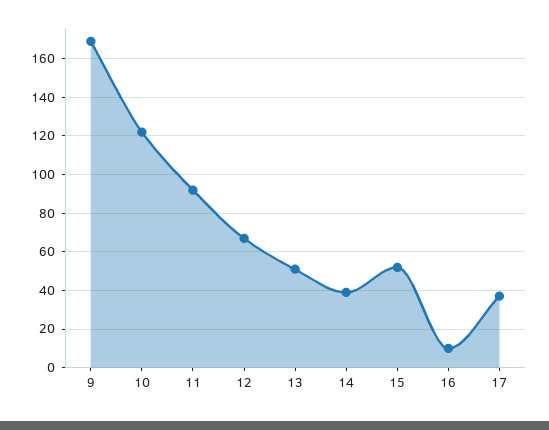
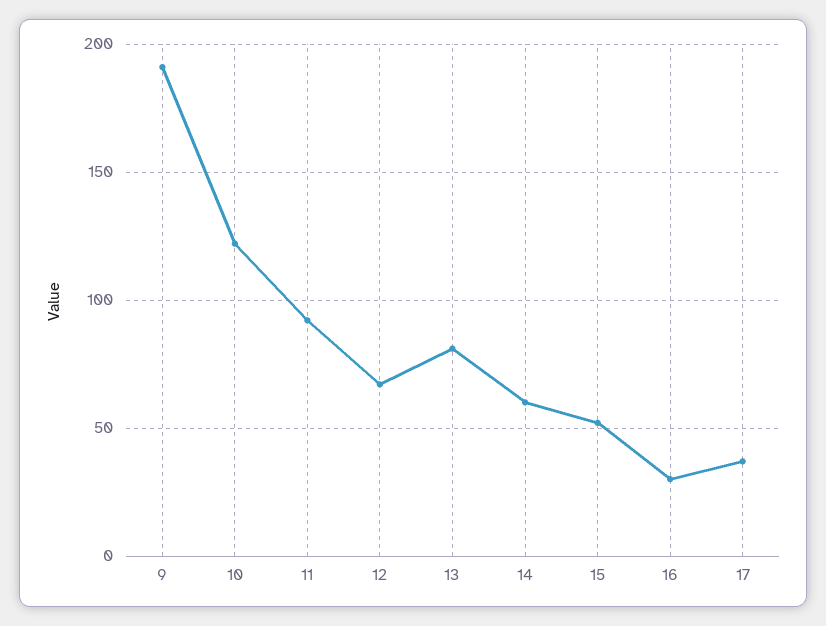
9: 170 -> 190
13: 50 -> 80
14: 40 -> 60
16: 10 -> 30

